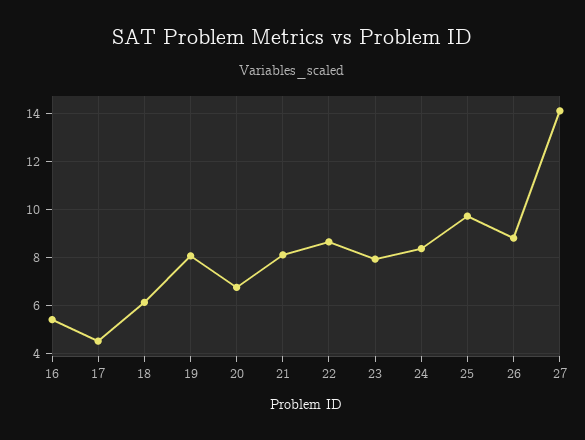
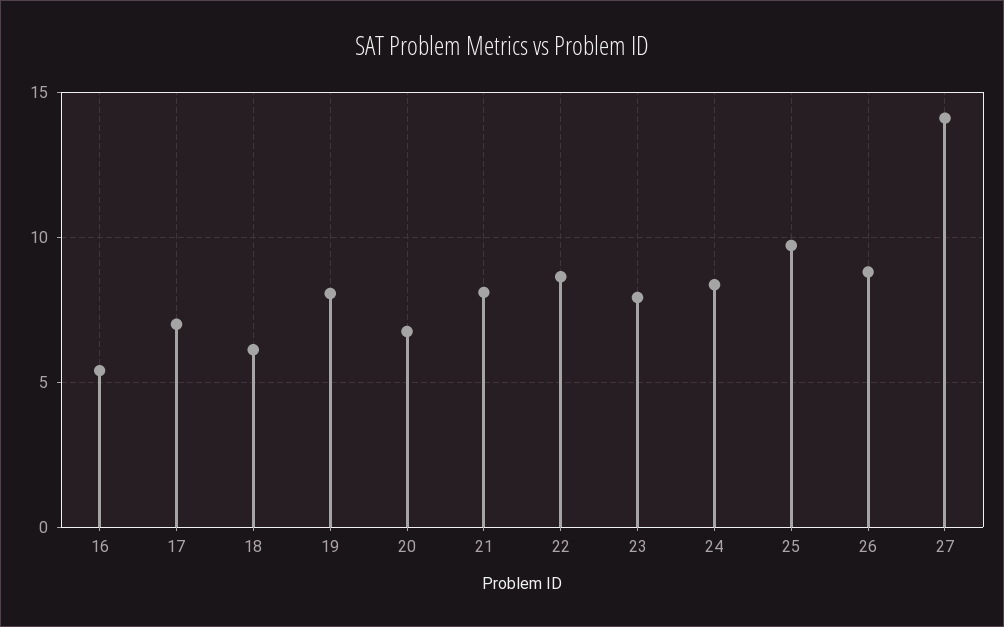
17: 4.5 -> 7

